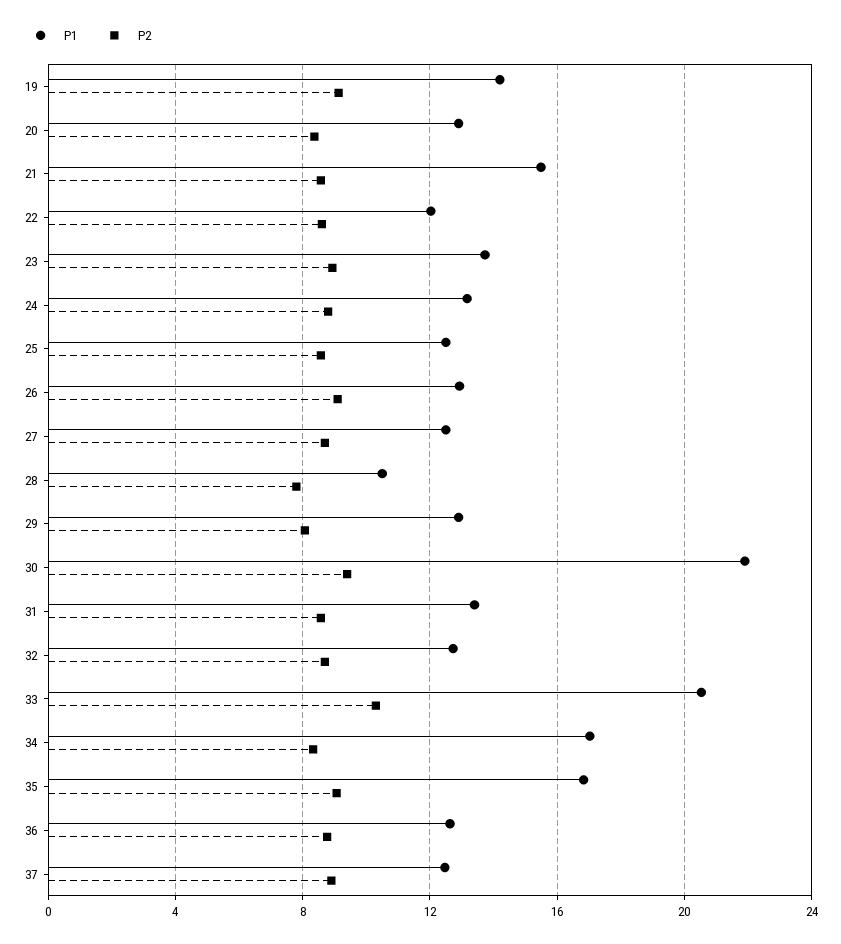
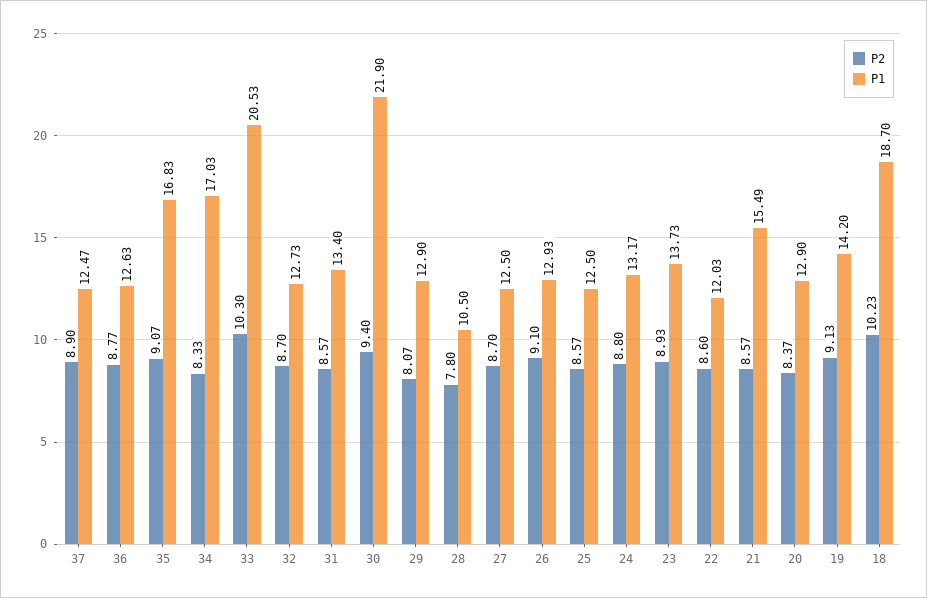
P2, 18: none -> 10.23
P1, 18: none -> 18.7

